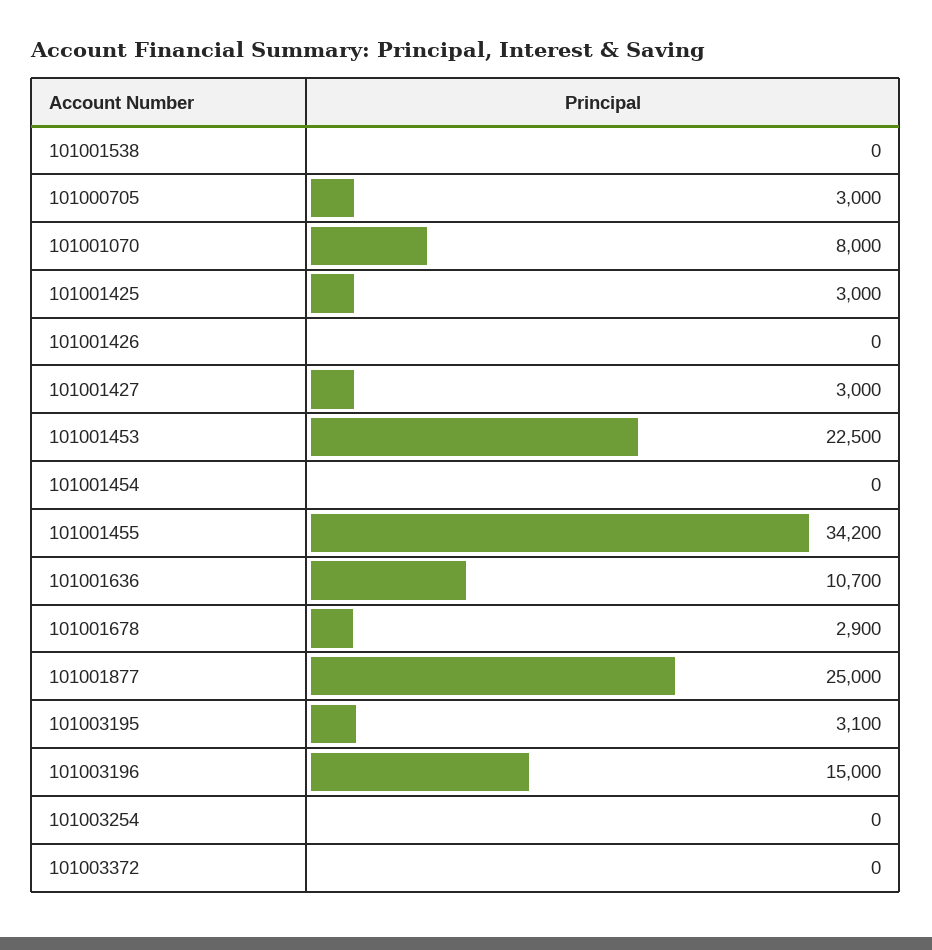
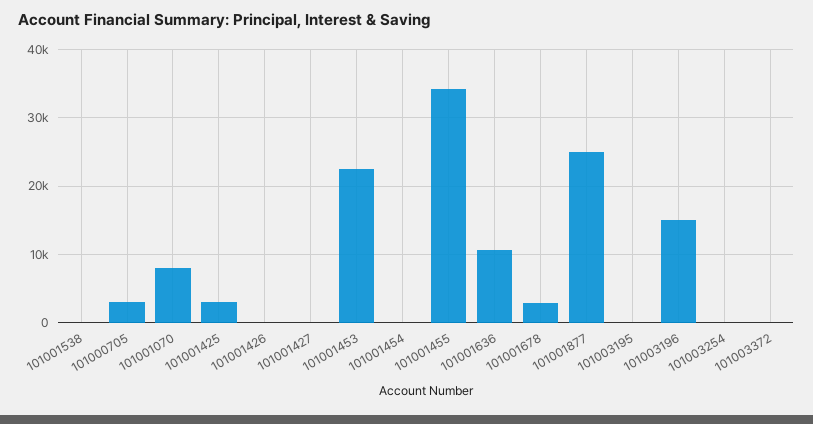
101001427: 3000 -> 0
101003195: 3100 -> 0

